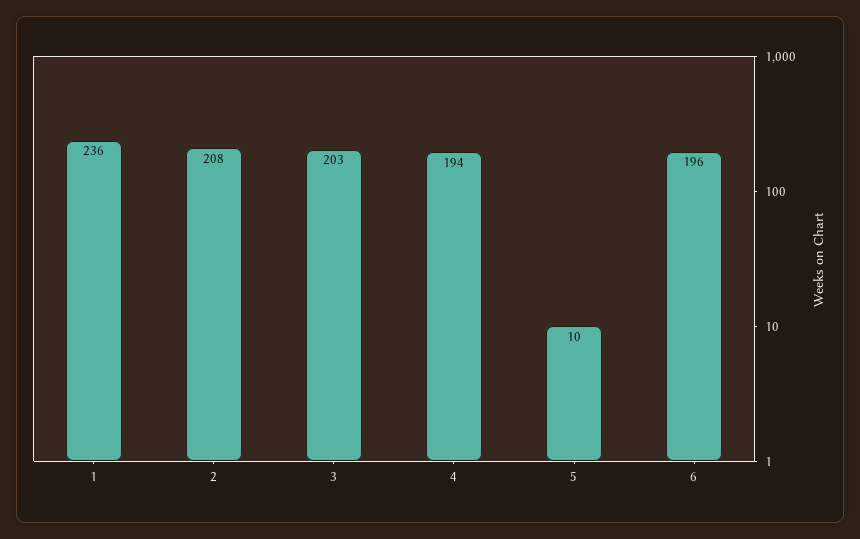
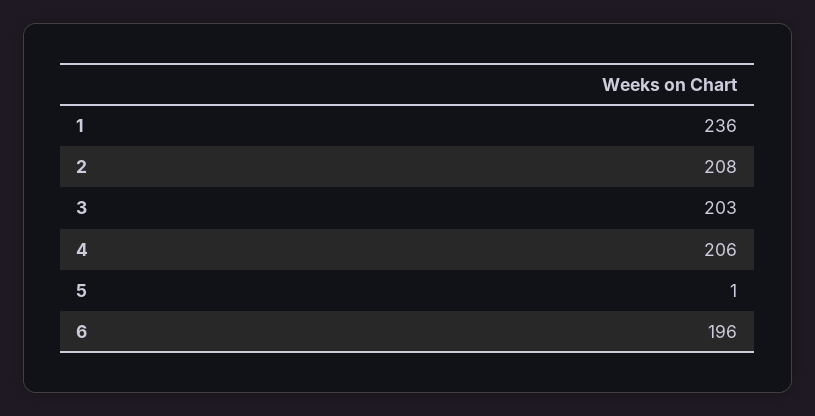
4: 194 -> 206
5: 10 -> 1

